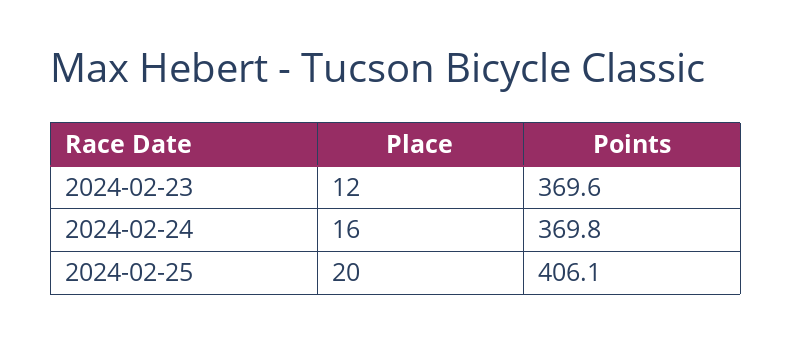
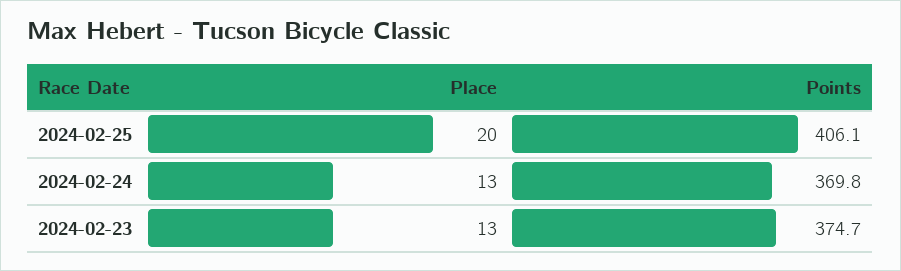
Place, 2024-02-23: 12 -> 13
Points, 2024-02-23: 369.6 -> 374.7
Place, 2024-02-24: 16 -> 13

